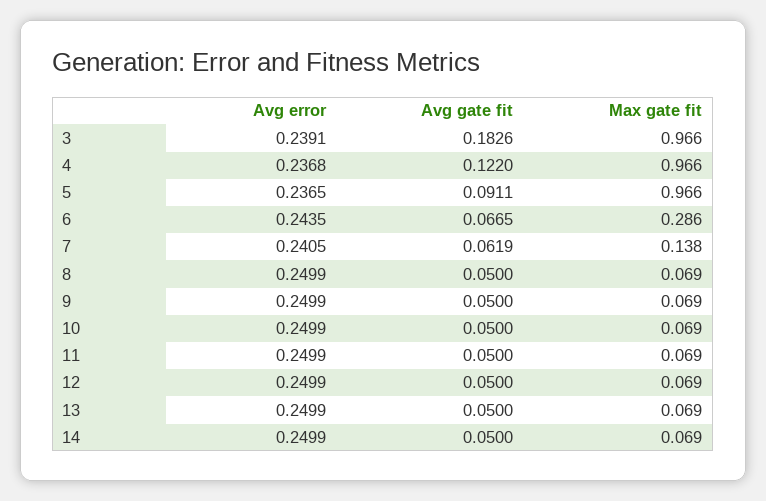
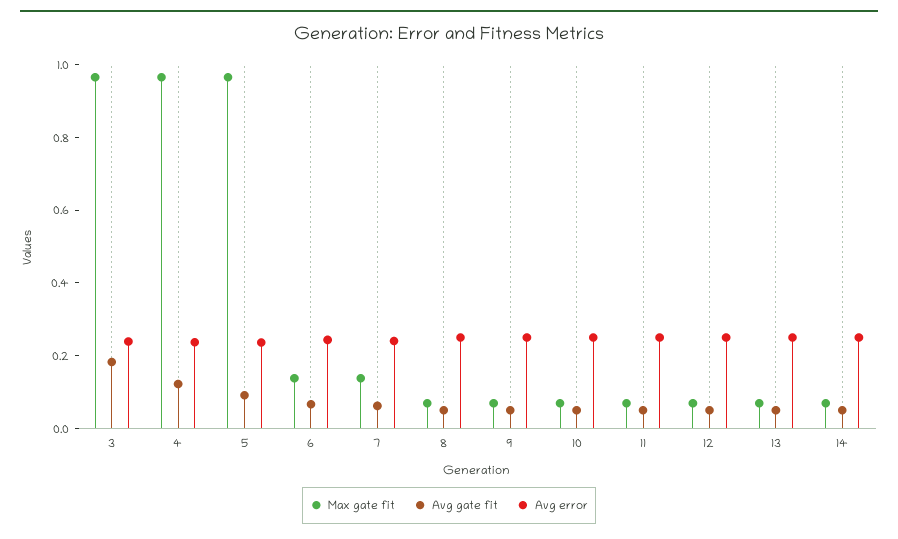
Max gate fit, 6: 0.286 -> 0.15

